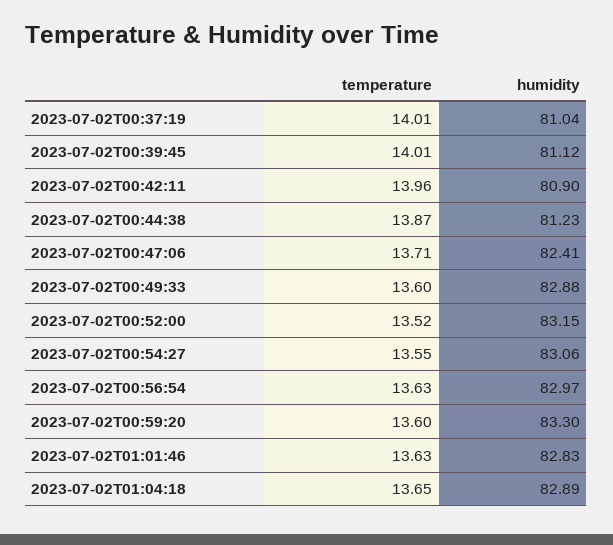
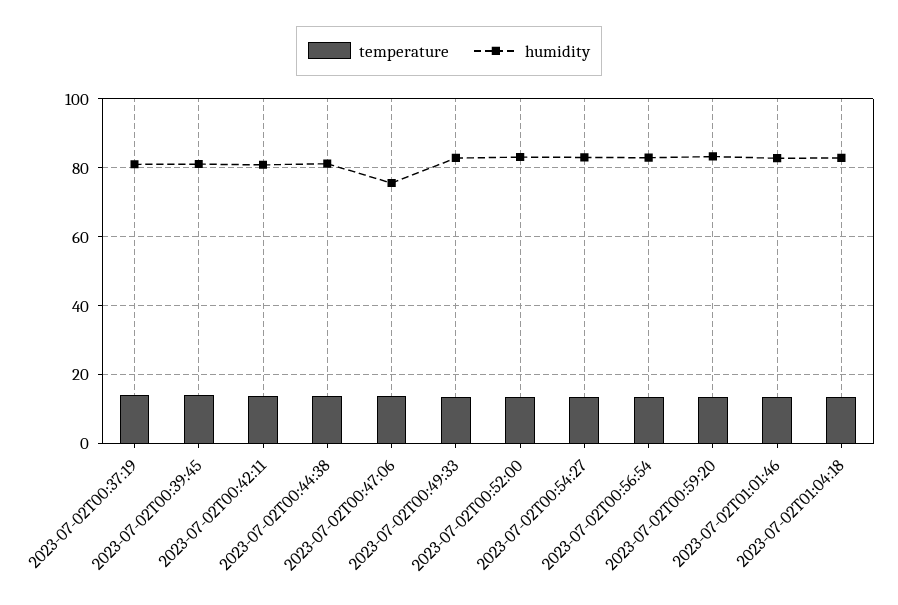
humidity, 2023-07-02T00:47:06: 82.41 -> 76

